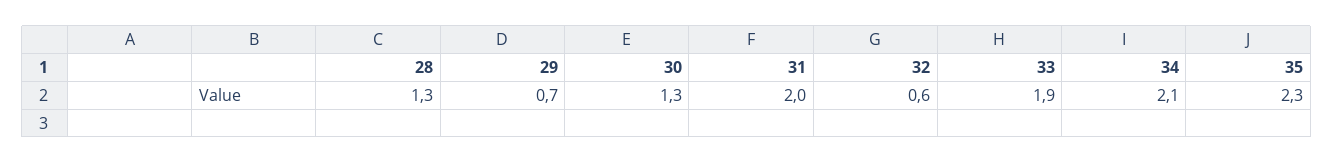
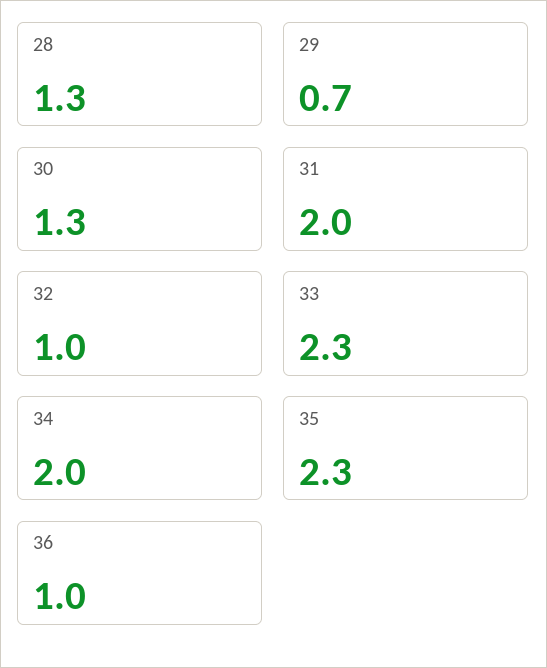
32: 0.6 -> 1
33: 1.9 -> 2.3
34: 2.1 -> 2
36: none -> 1

